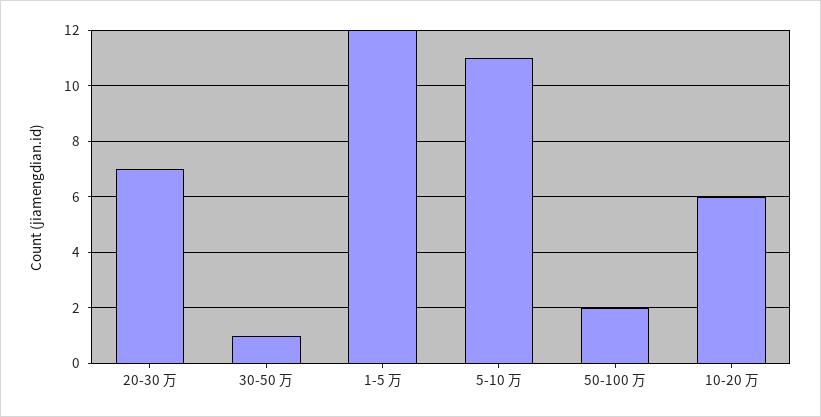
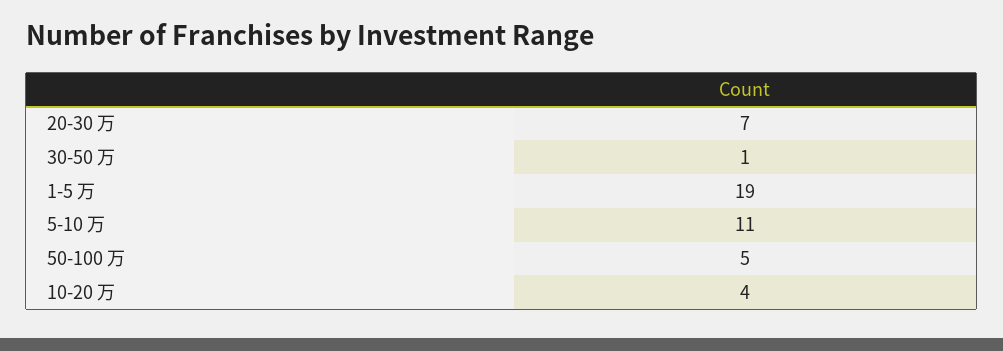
1-5 万: 12 -> 19
50-100 万: 2 -> 5
10-20 万: 6 -> 4

